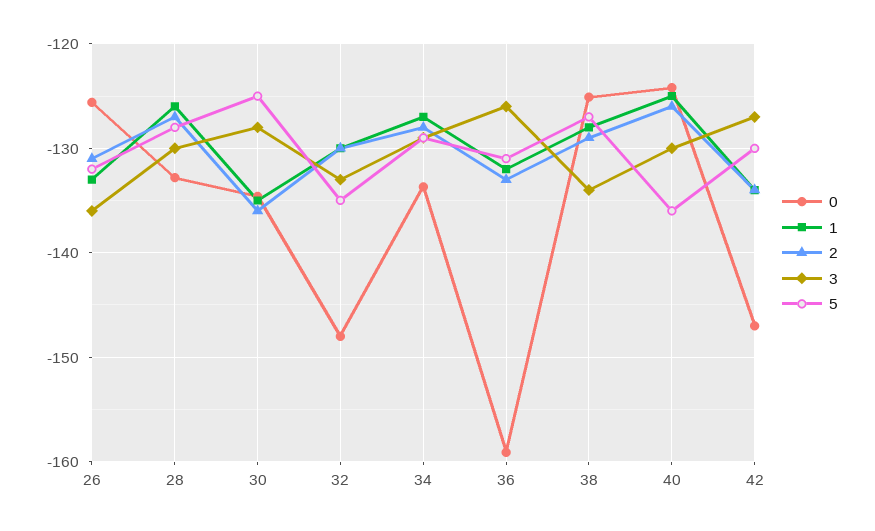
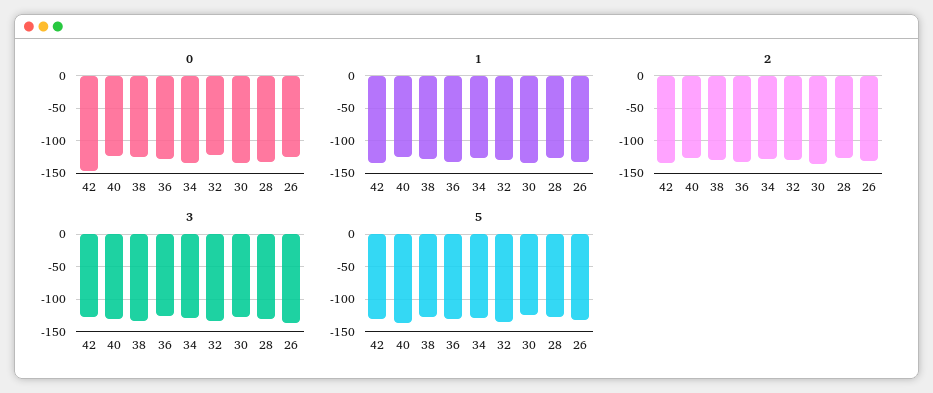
0, 32: -148 -> -120
0, 36: -159 -> -130

